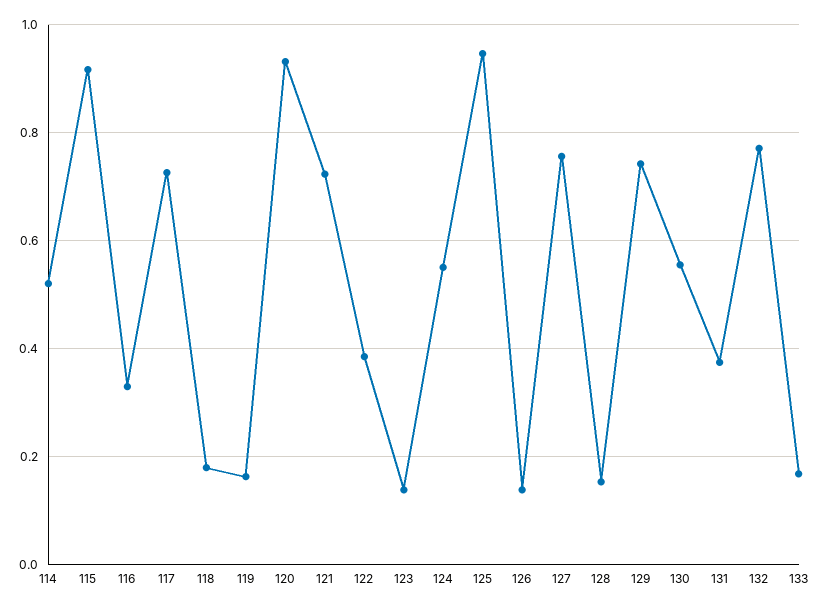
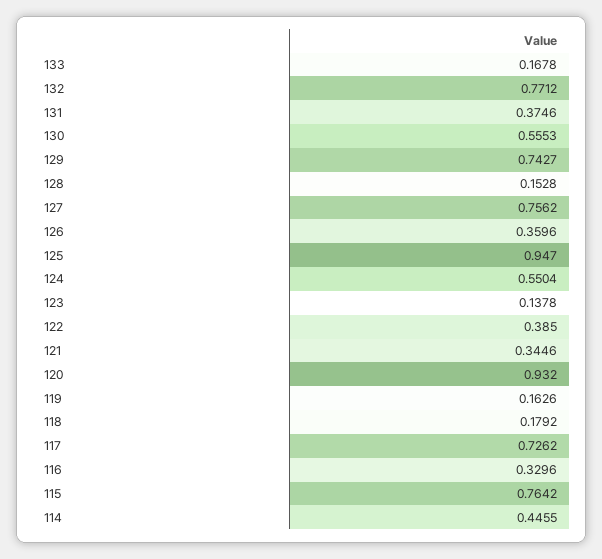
114: 0.52 -> 0.4455
115: 0.92 -> 0.7642
121: 0.72 -> 0.3446
126: 0.14 -> 0.3596

